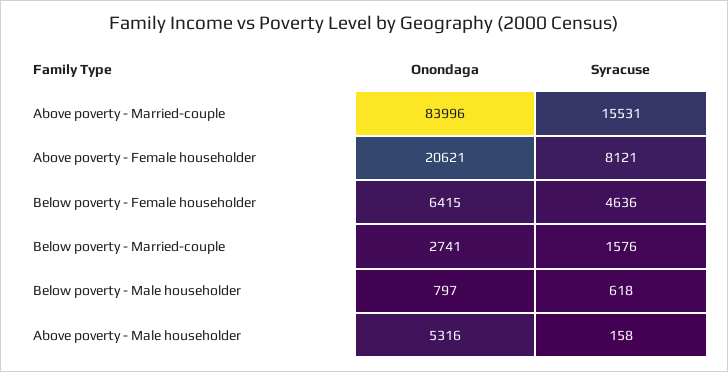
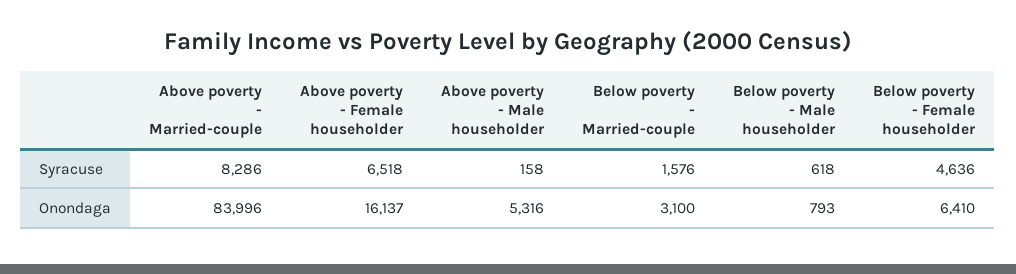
Syracuse, Above poverty - Married-couple: 15531 -> 8286
Onondaga, Above poverty - Female householder: 20621 -> 16137
Syracuse, Above poverty - Female householder: 8121 -> 6518
Onondaga, Below poverty - Female householder: 6415 -> 6410
Onondaga, Below poverty - Married-couple: 2741 -> 3100
Onondaga, Below poverty - Male householder: 797 -> 793

